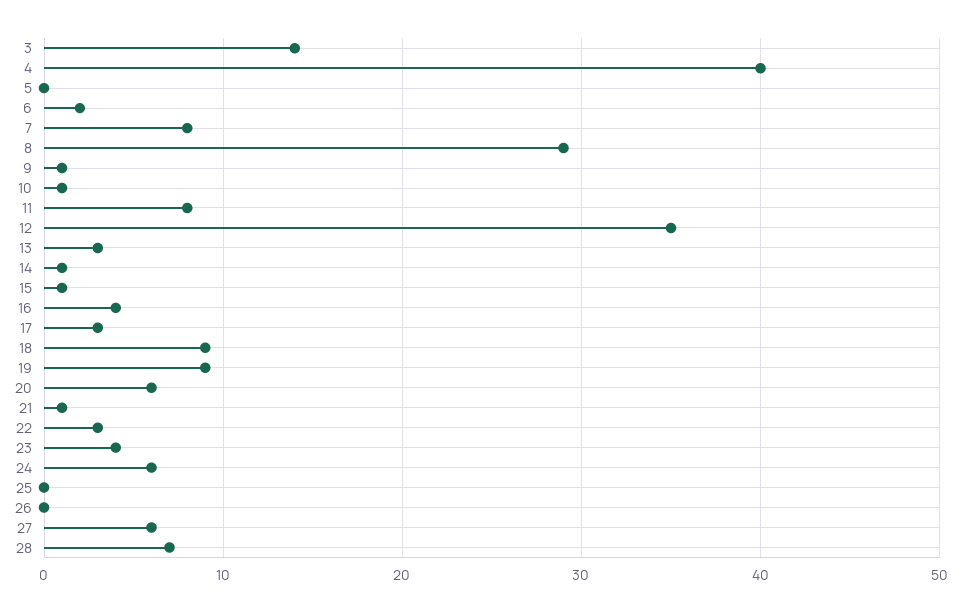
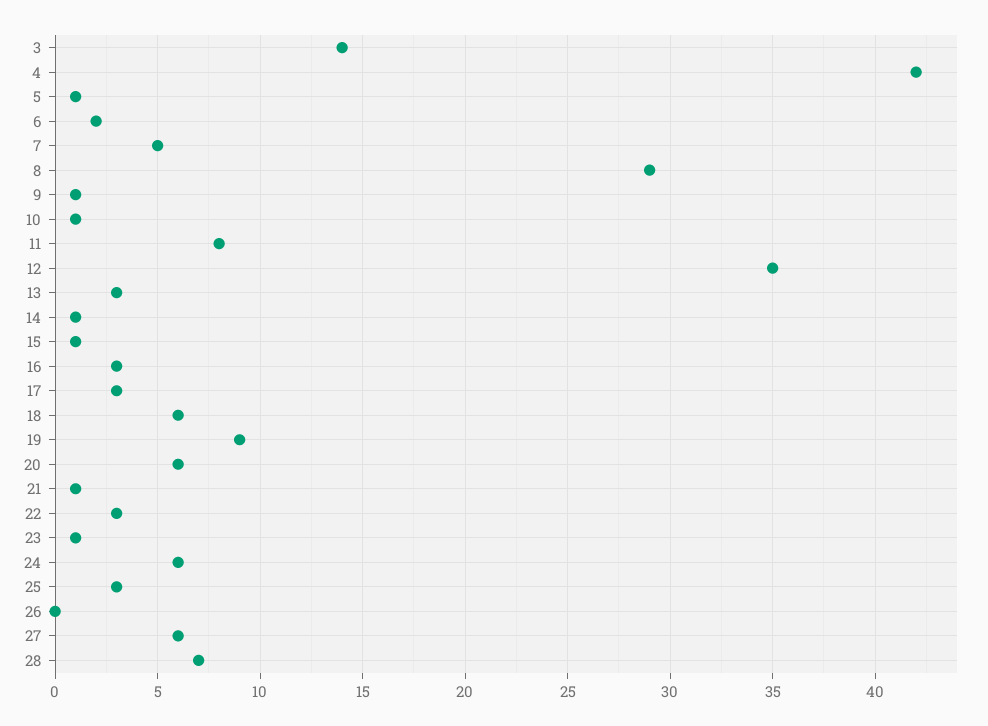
4: 40 -> 42
5: 0 -> 1
7: 8 -> 5
16: 4 -> 3
18: 9 -> 6
23: 4 -> 1
25: 0 -> 3

